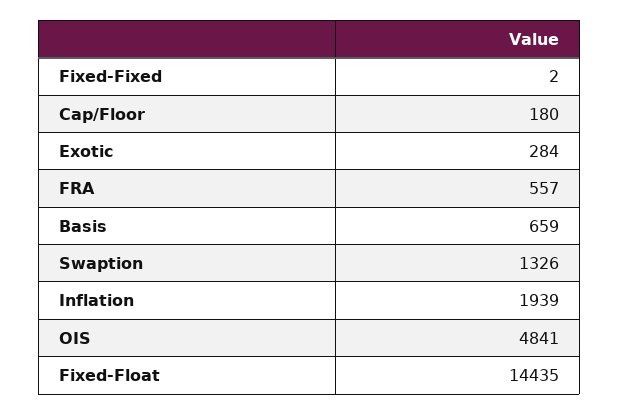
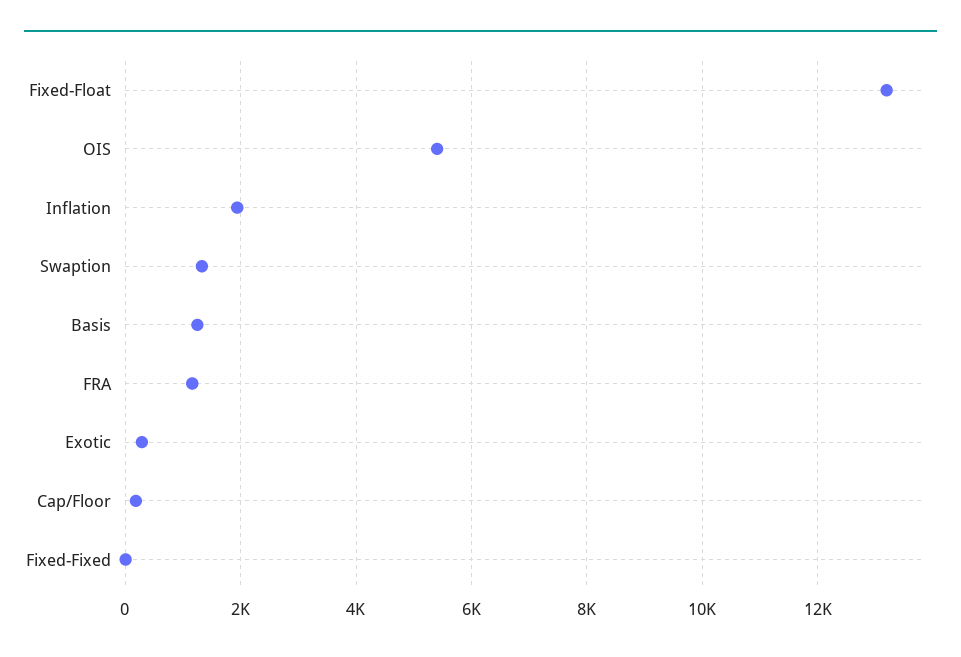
FRA: 557 -> 1200
Basis: 659 -> 1200
OIS: 4841 -> 5400
Fixed-Float: 14435 -> 13200

